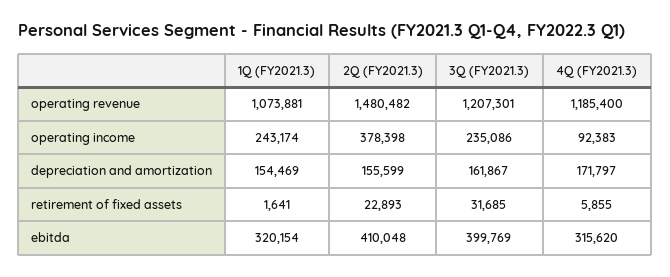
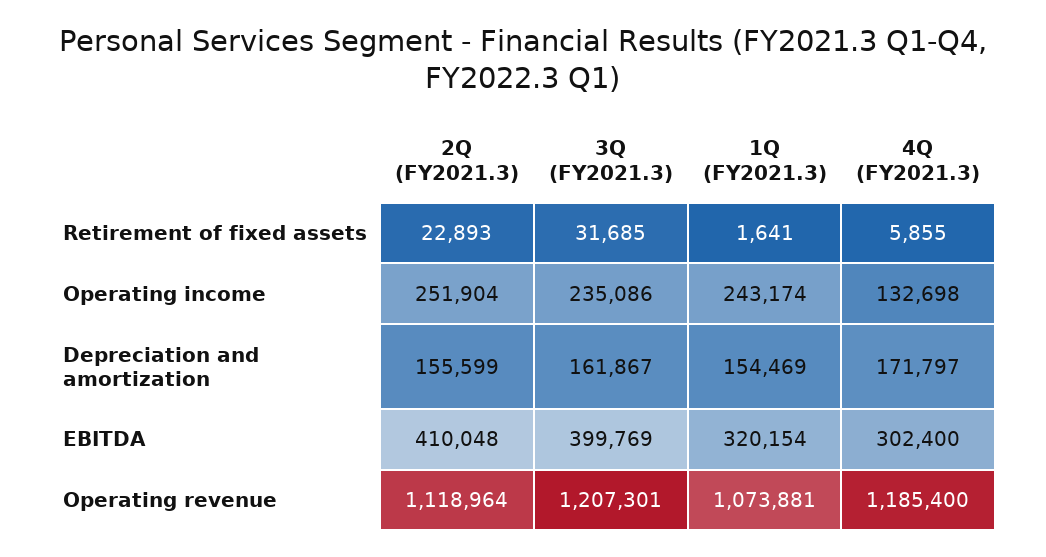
2Q (FY2021.3), operating revenue: 1480482 -> 1118964
2Q (FY2021.3), operating income: 378398 -> 251904
4Q (FY2021.3), operating income: 92383 -> 132698
4Q (FY2021.3), ebitda: 315620 -> 302400

